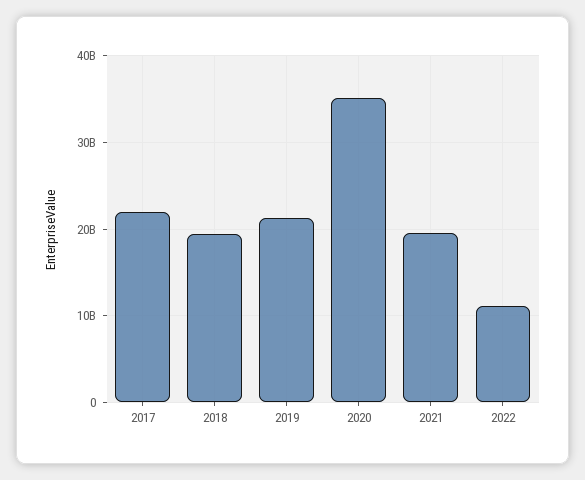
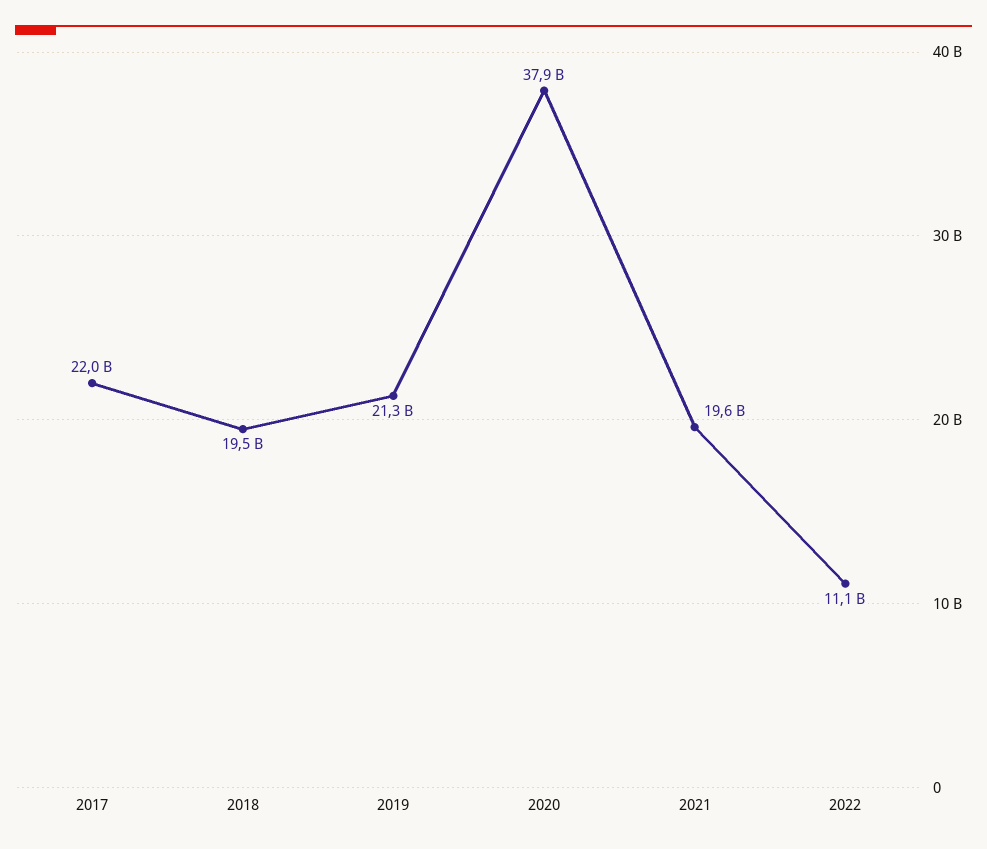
2020: 35000000000 -> 37900000000

